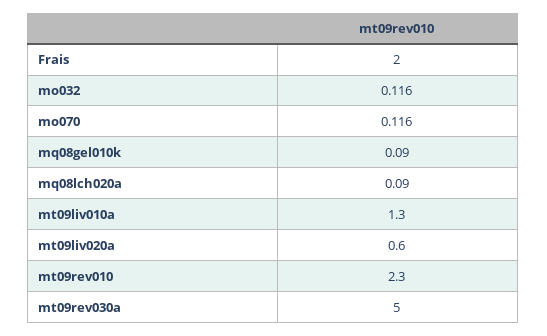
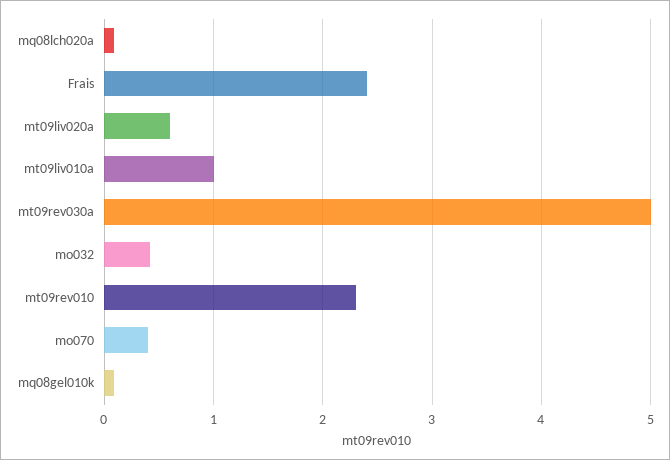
Frais: 2 -> 2.4
mo032: 0.116 -> 0.4
mo070: 0.116 -> 0.4
mt09liv010a: 1.3 -> 1

